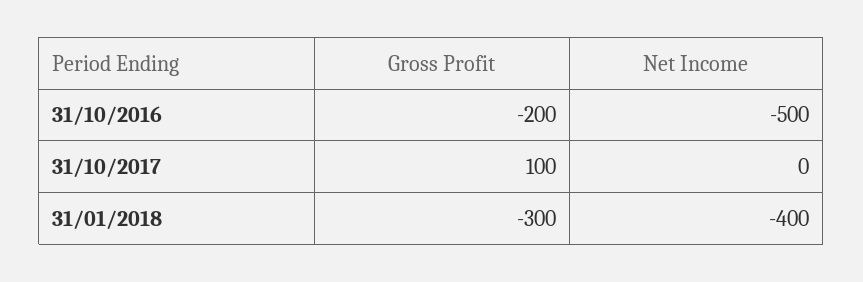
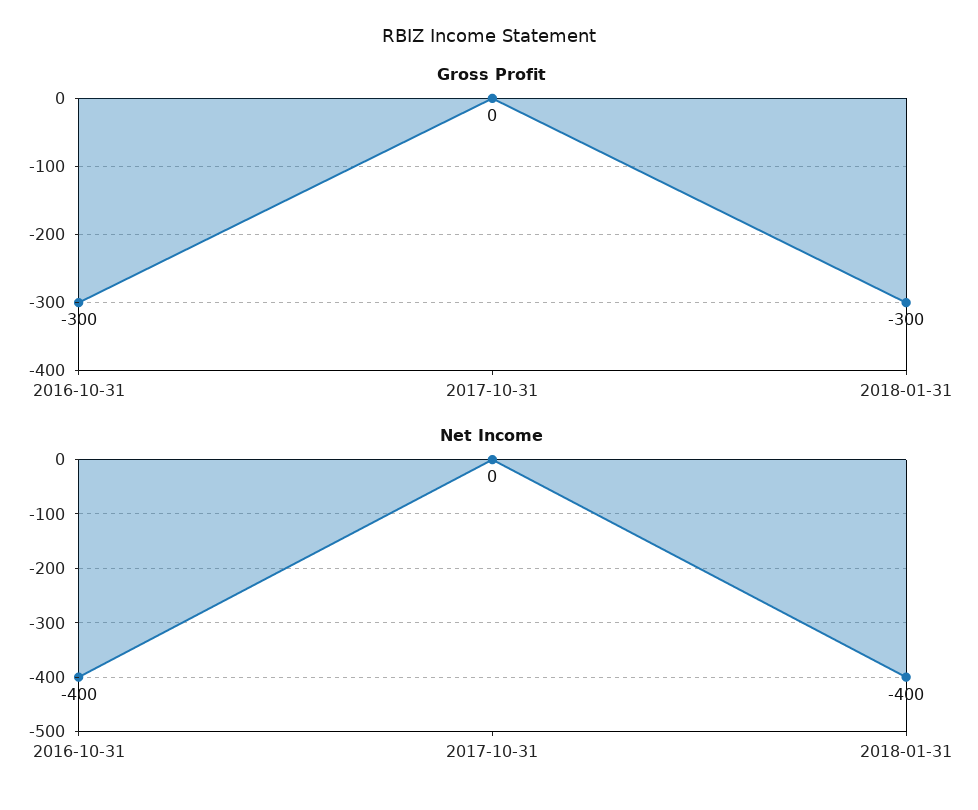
Gross Profit, 31/10/2016: -200 -> -300
Net Income, 31/10/2016: -500 -> -400
Gross Profit, 31/10/2017: 100 -> 0

